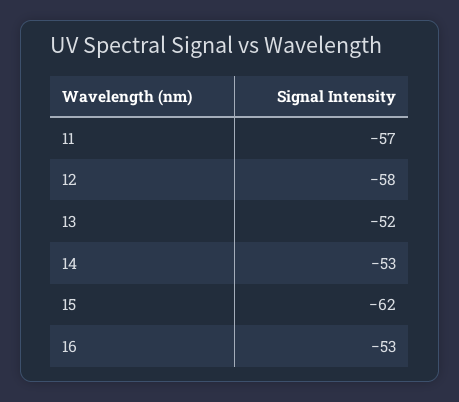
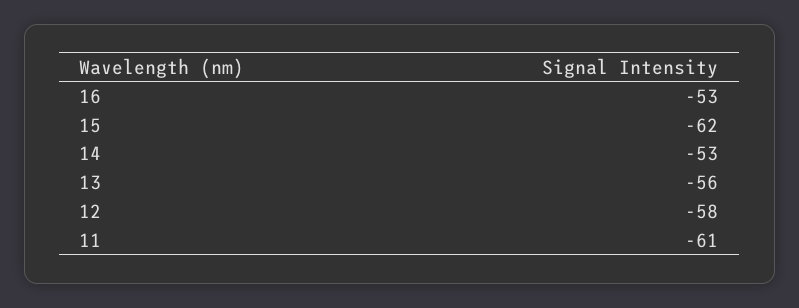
11: -57 -> -61
13: -52 -> -56

